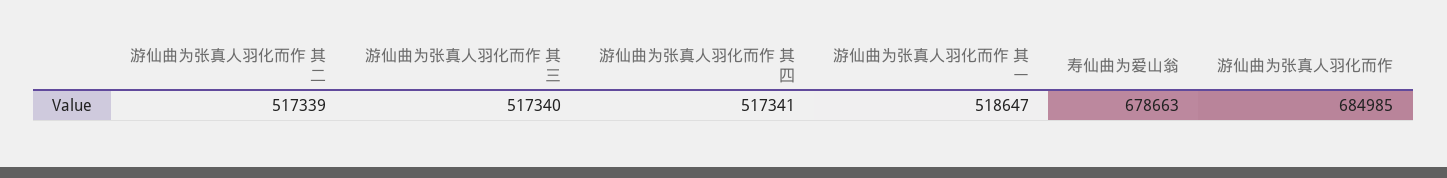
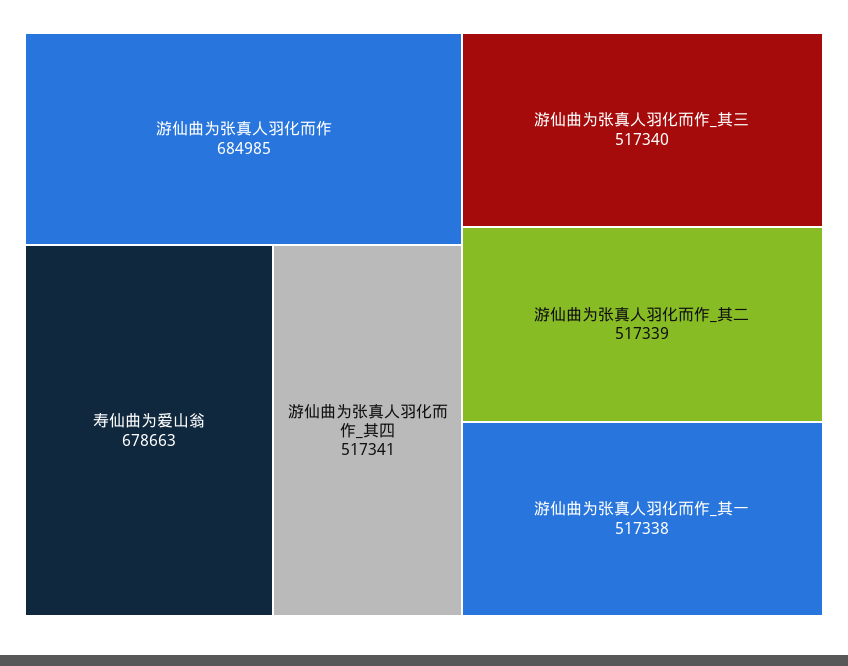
游仙曲为张真人羽化而作 其一: 518647 -> 517338

